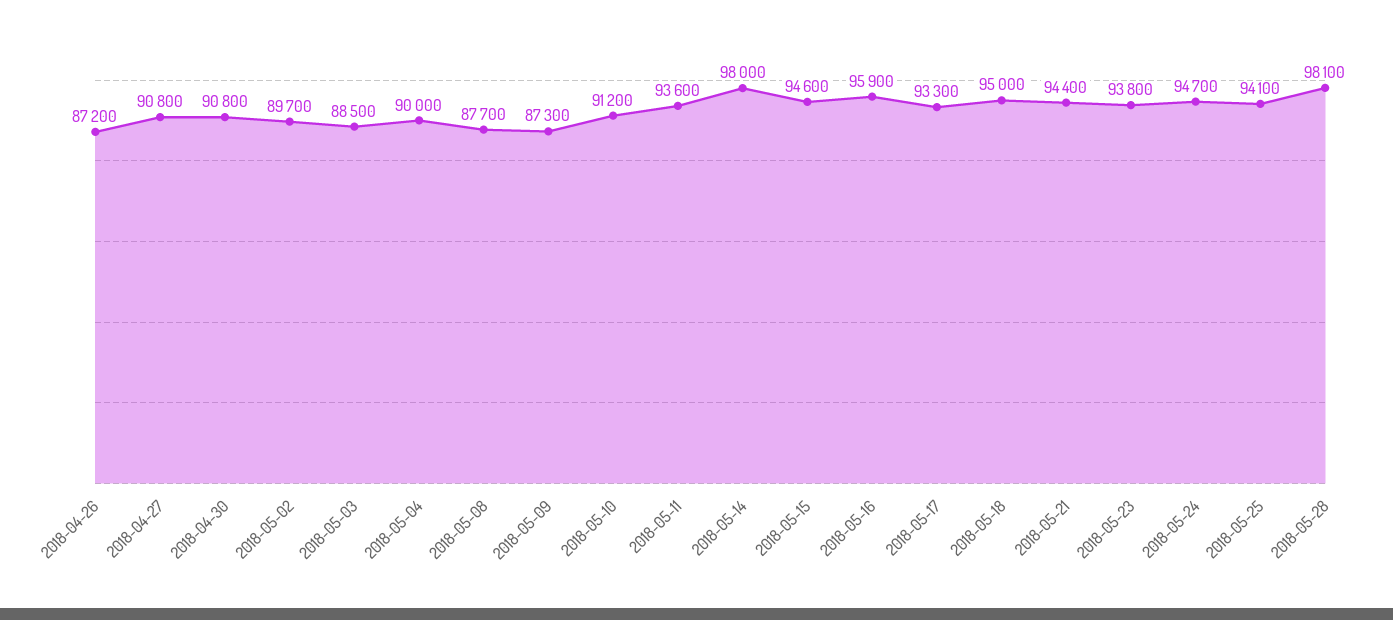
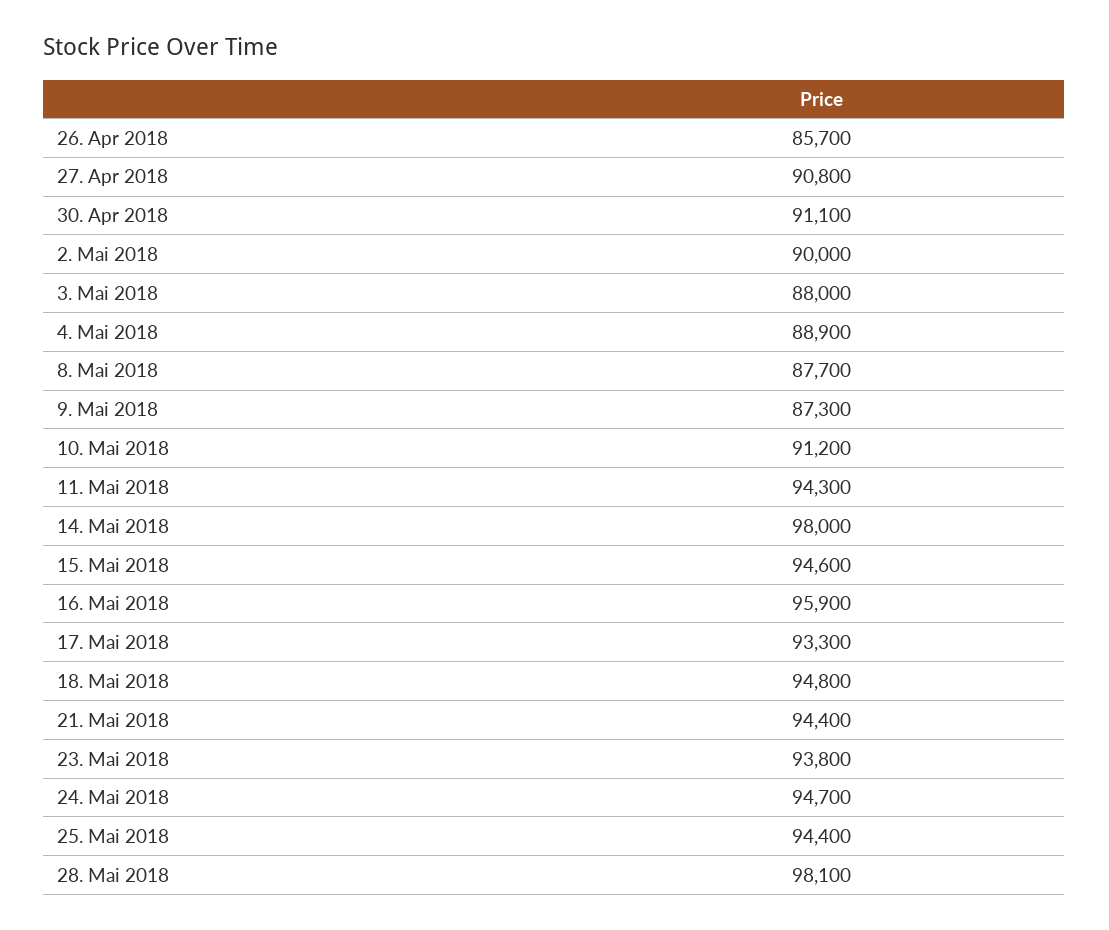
2018-04-26: 87200 -> 85700
2018-04-30: 90800 -> 91100
2018-05-02: 89700 -> 90000
2018-05-03: 88500 -> 88000
2018-05-04: 90000 -> 88900
2018-05-11: 93600 -> 94300
2018-05-18: 95000 -> 94800
2018-05-25: 94100 -> 94400

